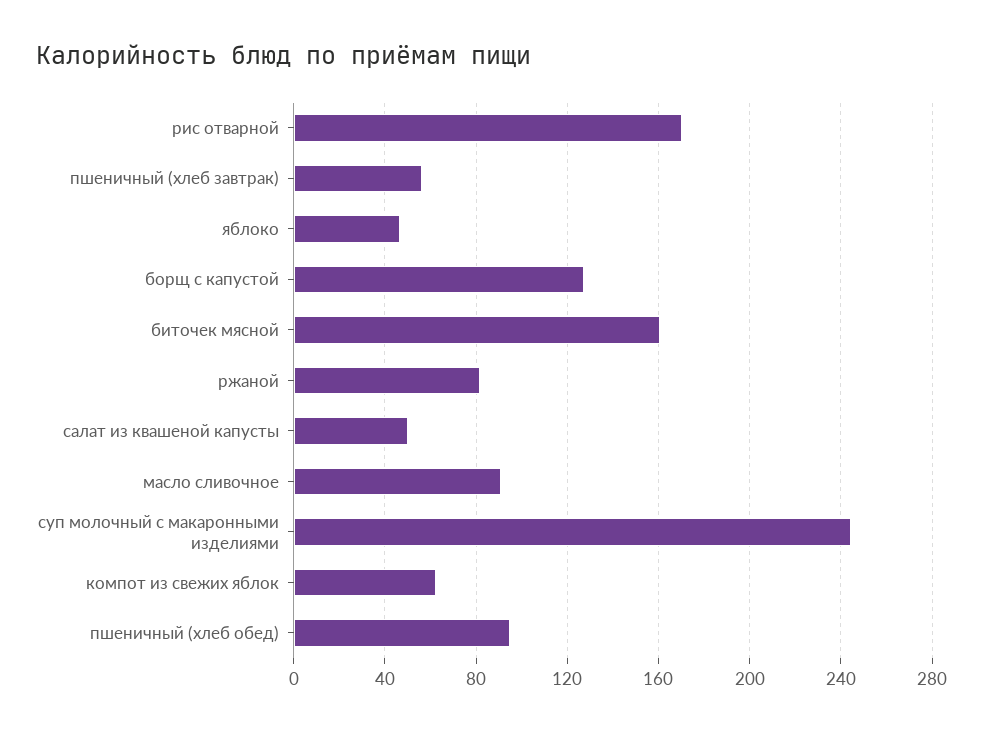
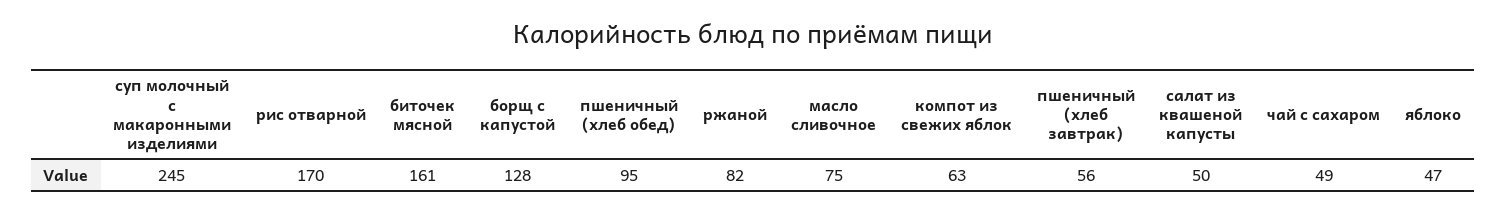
масло сливочное: 90 -> 75
чай с сахаром: none -> 49

